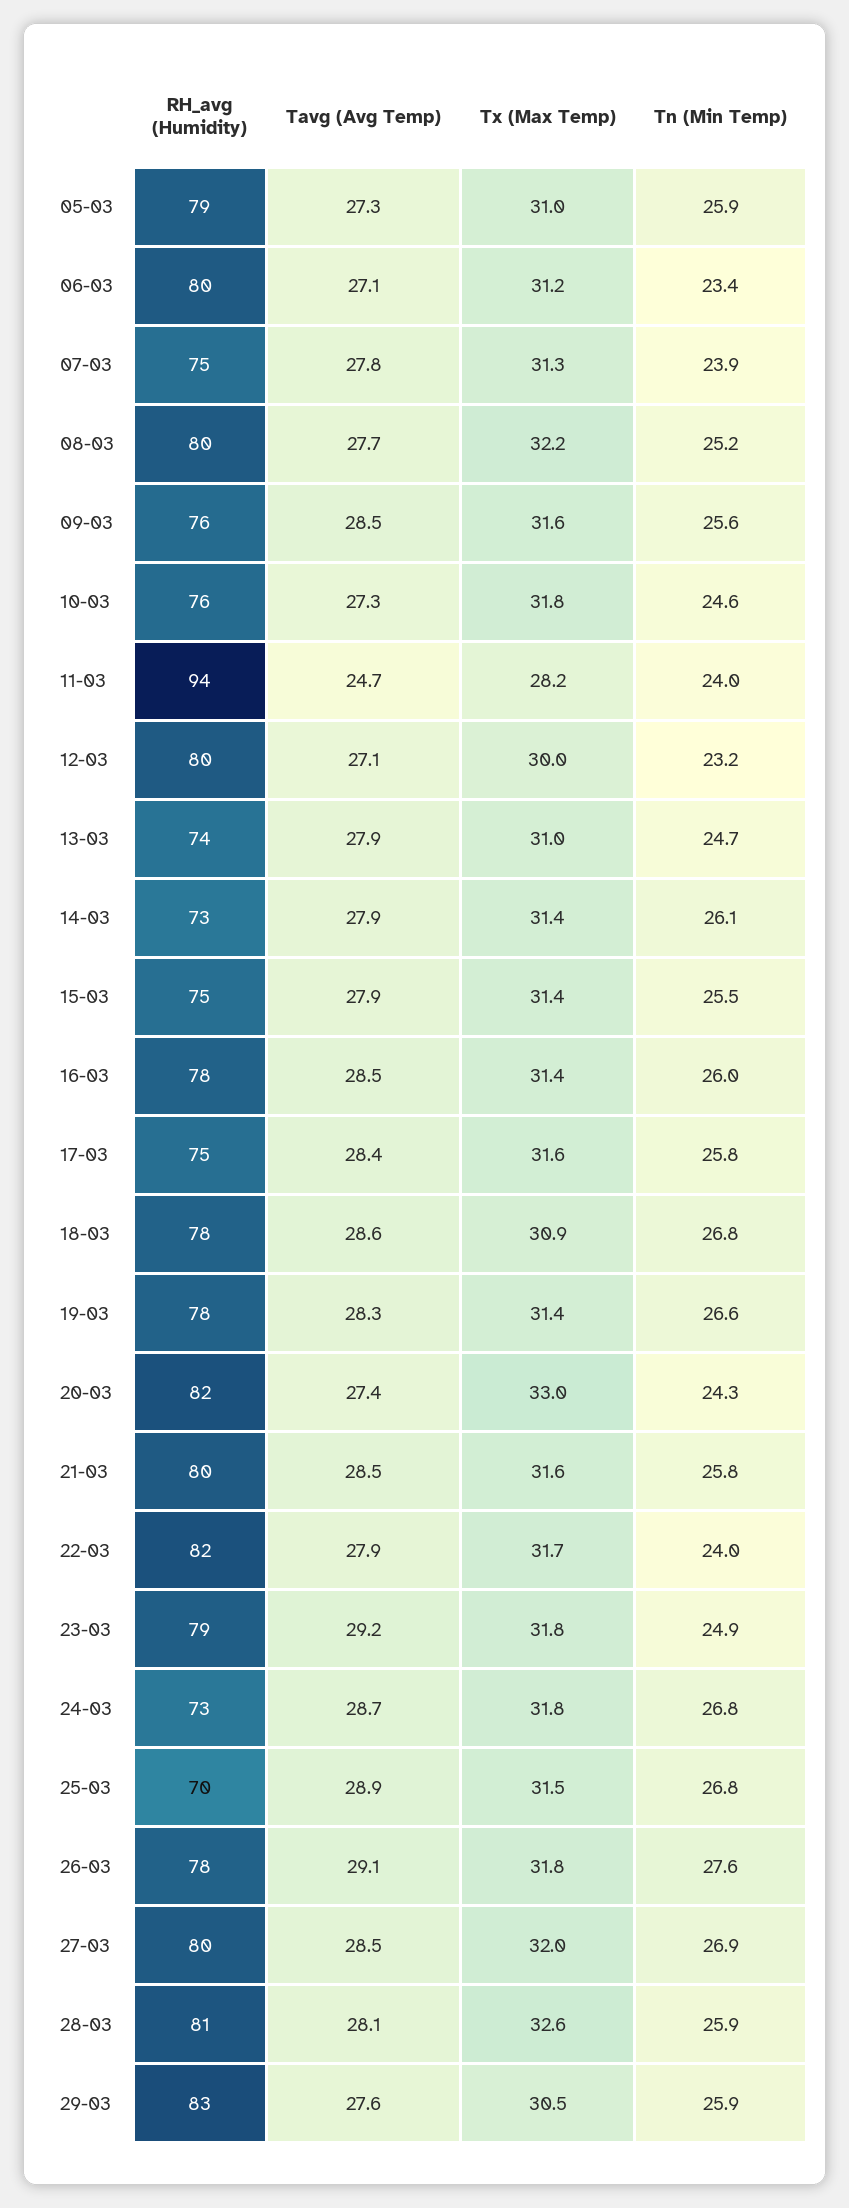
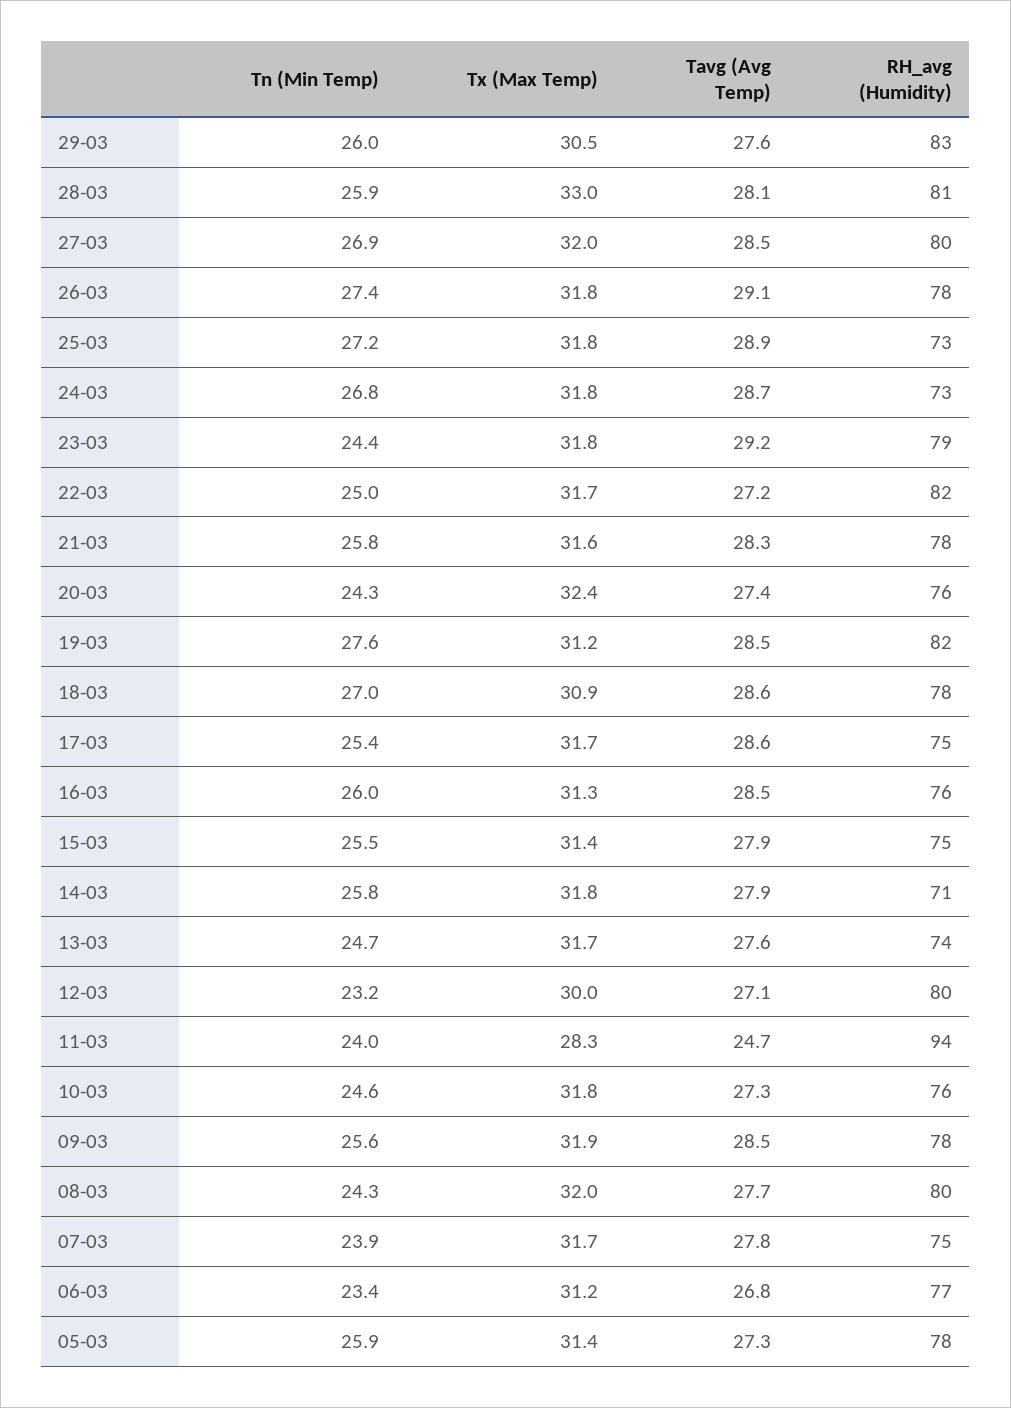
RH_avg (Humidity), 05-03: 79 -> 78
Tx (Max Temp), 05-03: 31 -> 31.4
RH_avg (Humidity), 06-03: 80 -> 77
Tavg (Avg Temp), 06-03: 27.1 -> 26.8
Tx (Max Temp), 07-03: 31.3 -> 31.7
Tx (Max Temp), 08-03: 32.2 -> 32
Tn (Min Temp), 08-03: 25.2 -> 24.3
RH_avg (Humidity), 09-03: 76 -> 78
Tx (Max Temp), 09-03: 31.6 -> 31.9
Tx (Max Temp), 11-03: 28.2 -> 28.3
Tavg (Avg Temp), 13-03: 27.9 -> 27.6
Tx (Max Temp), 13-03: 31 -> 31.7
RH_avg (Humidity), 14-03: 73 -> 71
Tx (Max Temp), 14-03: 31.4 -> 31.8
Tn (Min Temp), 14-03: 26.1 -> 25.8
RH_avg (Humidity), 16-03: 78 -> 76
Tx (Max Temp), 16-03: 31.4 -> 31.3
Tavg (Avg Temp), 17-03: 28.4 -> 28.6
Tx (Max Temp), 17-03: 31.6 -> 31.7
Tn (Min Temp), 17-03: 25.8 -> 25.4
Tn (Min Temp), 18-03: 26.8 -> 27
RH_avg (Humidity), 19-03: 78 -> 82
Tavg (Avg Temp), 19-03: 28.3 -> 28.5
Tx (Max Temp), 19-03: 31.4 -> 31.2
Tn (Min Temp), 19-03: 26.6 -> 27.6
RH_avg (Humidity), 20-03: 82 -> 76
Tx (Max Temp), 20-03: 33 -> 32.4
RH_avg (Humidity), 21-03: 80 -> 78
Tavg (Avg Temp), 21-03: 28.5 -> 28.3
Tavg (Avg Temp), 22-03: 27.9 -> 27.2
Tn (Min Temp), 22-03: 24 -> 25
Tn (Min Temp), 23-03: 24.9 -> 24.4
RH_avg (Humidity), 25-03: 70 -> 73
Tx (Max Temp), 25-03: 31.5 -> 31.8
Tn (Min Temp), 25-03: 26.8 -> 27.2
Tn (Min Temp), 26-03: 27.6 -> 27.4
Tx (Max Temp), 28-03: 32.6 -> 33
Tn (Min Temp), 29-03: 25.9 -> 26

